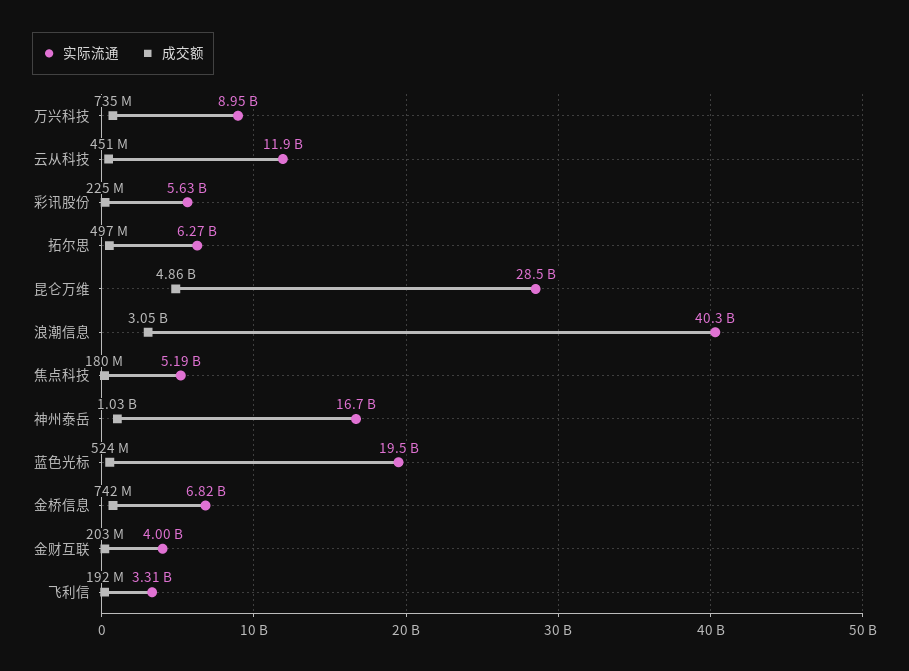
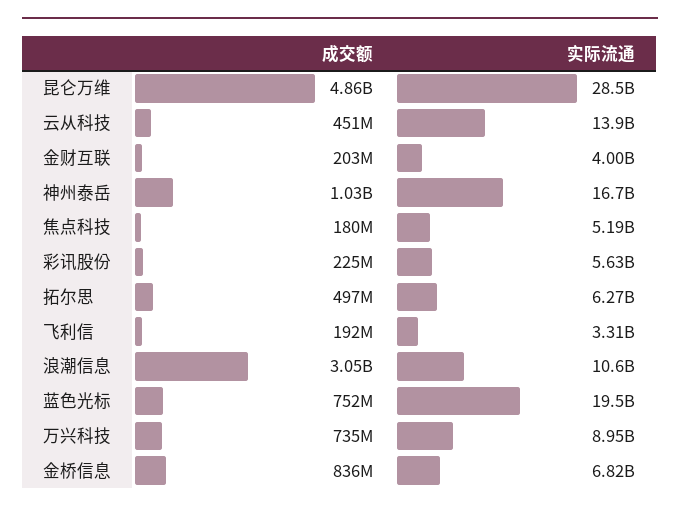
实际流通, 云从科技: 11900000000 -> 13900000000
实际流通, 浪潮信息: 40300000000 -> 10600000000
成交额, 蓝色光标: 524000000 -> 752000000
成交额, 金桥信息: 742000000 -> 836000000

